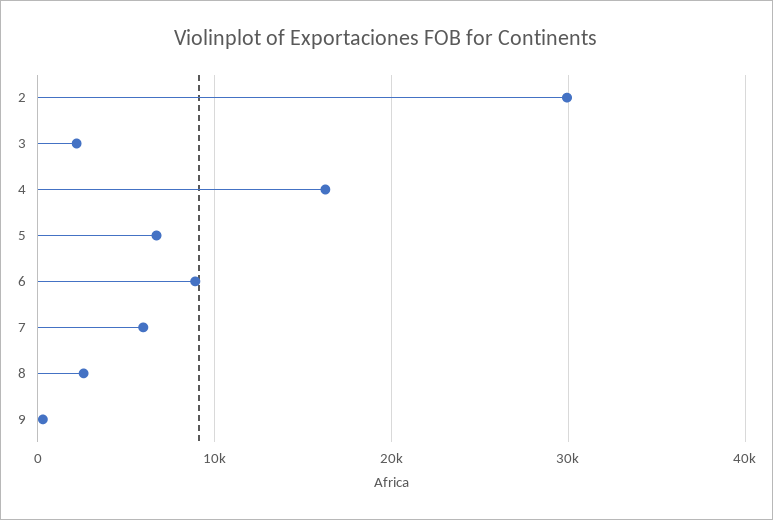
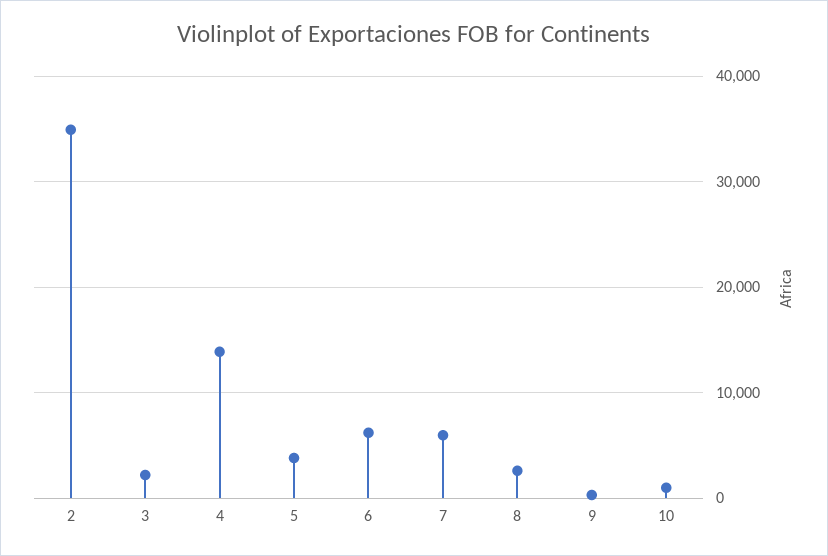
2: 30000 -> 35000
4: 16000 -> 14000
5: 7000 -> 4000
6: 9000 -> 6000
10: none -> 1000

